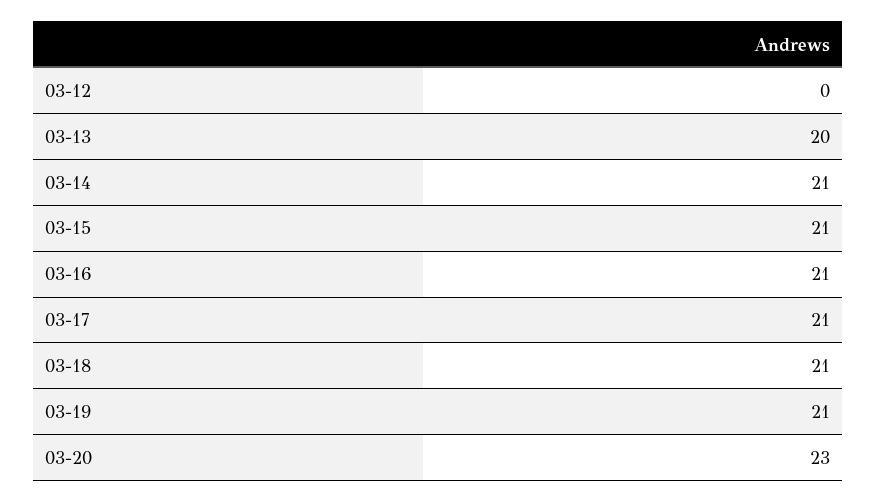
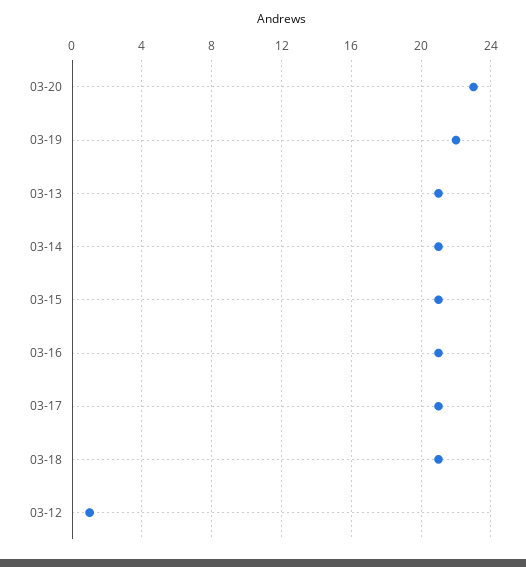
03-12: 0 -> 1
03-13: 20 -> 21
03-19: 21 -> 22

